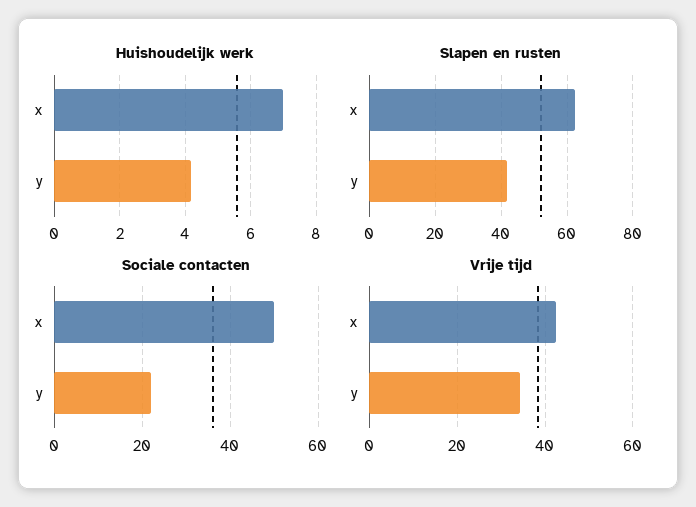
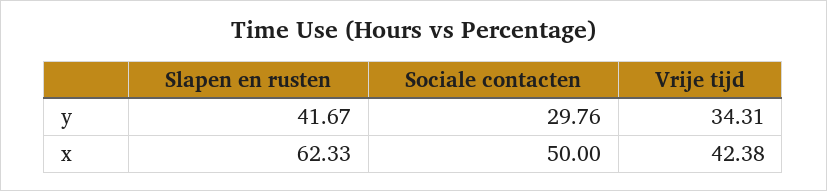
Huishoudelijk werk, x: 7 -> none
Huishoudelijk werk, y: 4.2 -> none
Sociale contacten, y: 22 -> 29.76

